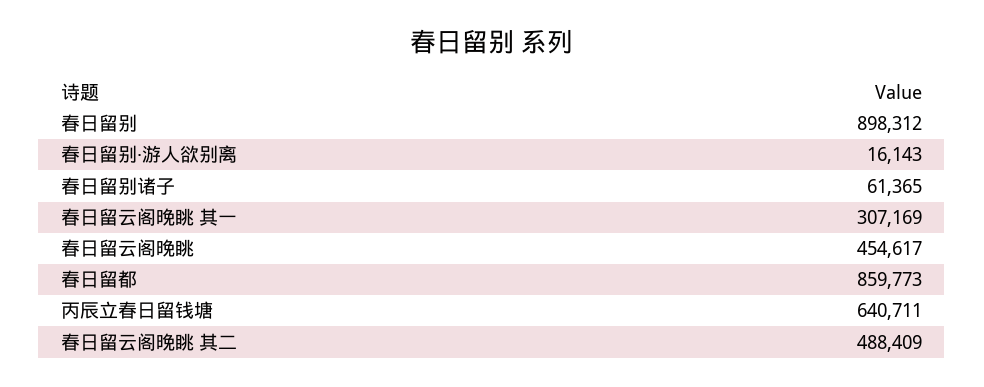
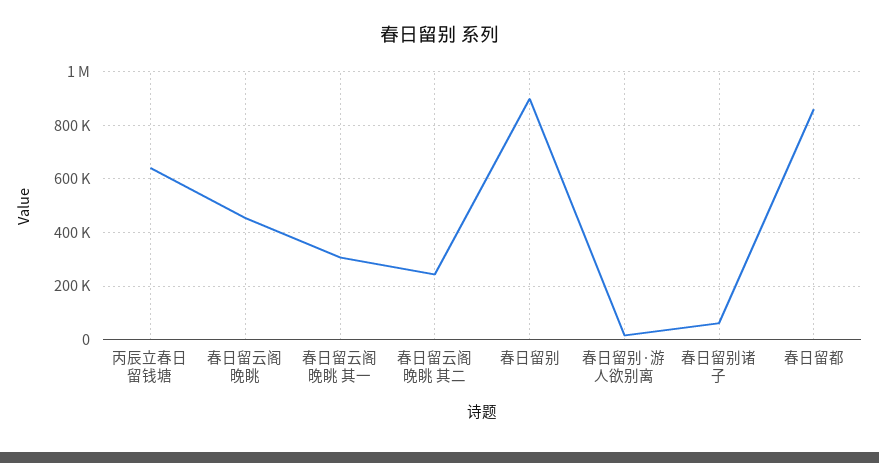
春日留云阁晚眺 其二: 488409 -> 250000

